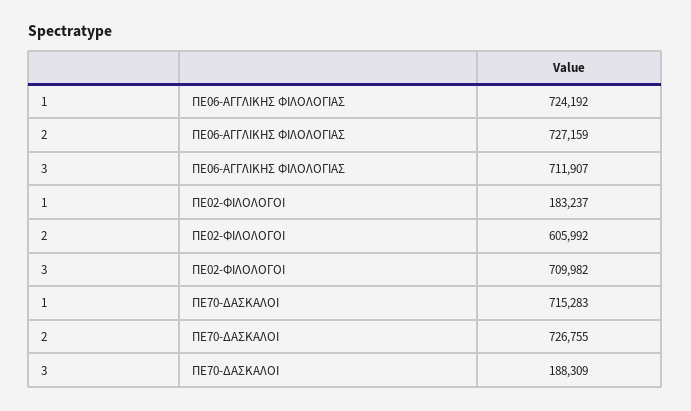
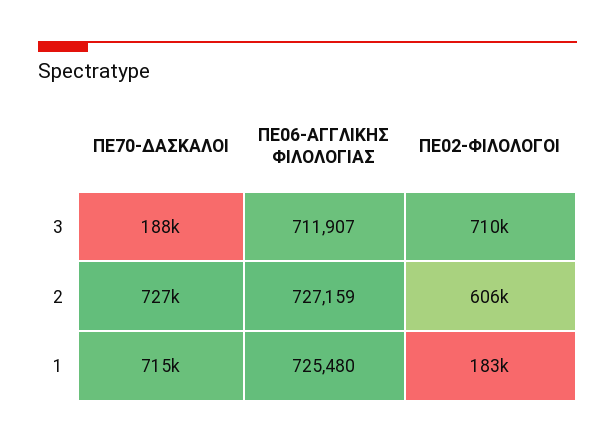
1, ΠΕ06-ΑΓΓΛΙΚΗΣ ΦΙΛΟΛΟΓΙΑΣ: 724192 -> 725480

